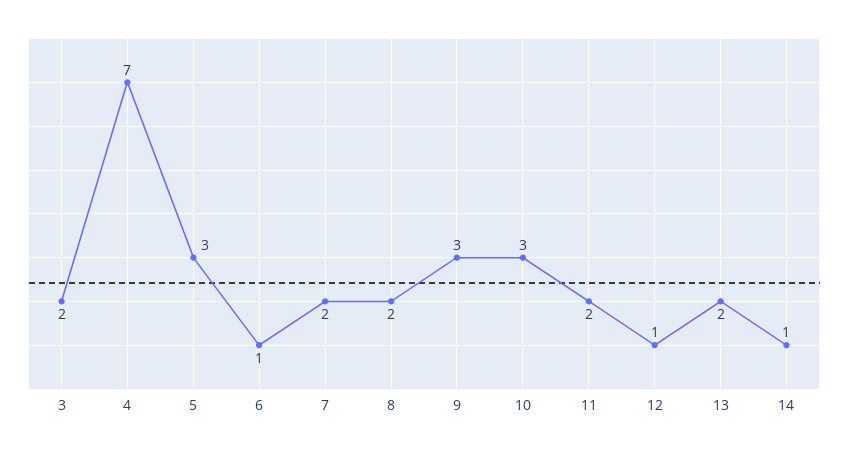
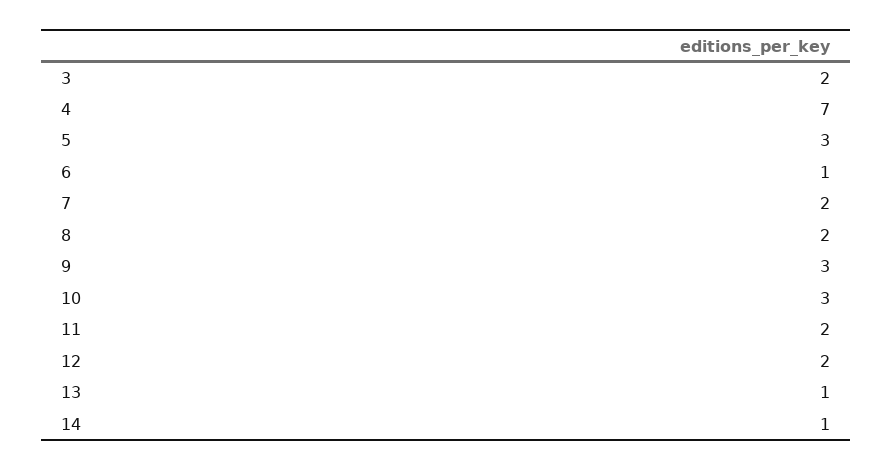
12: 1 -> 2
13: 2 -> 1

